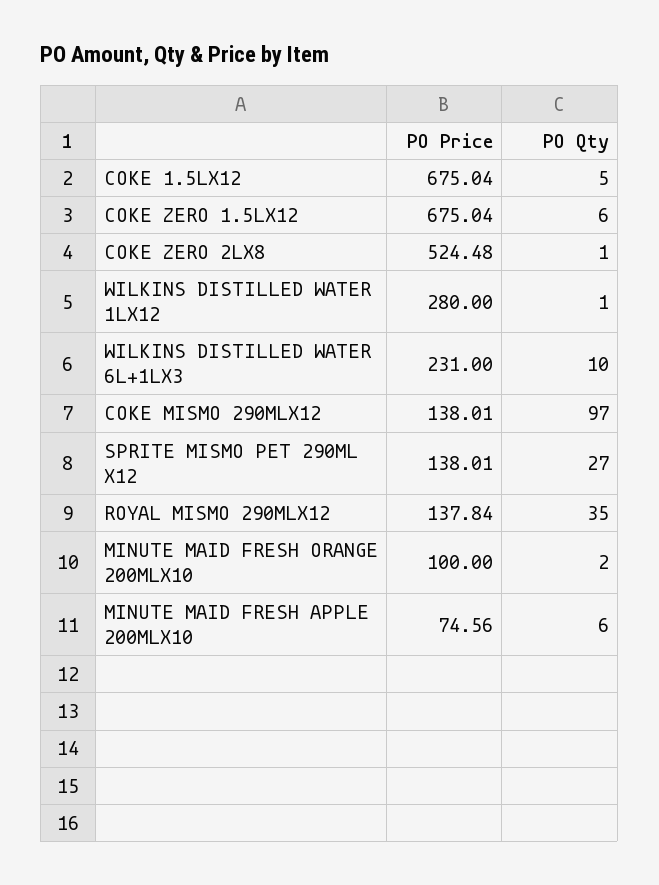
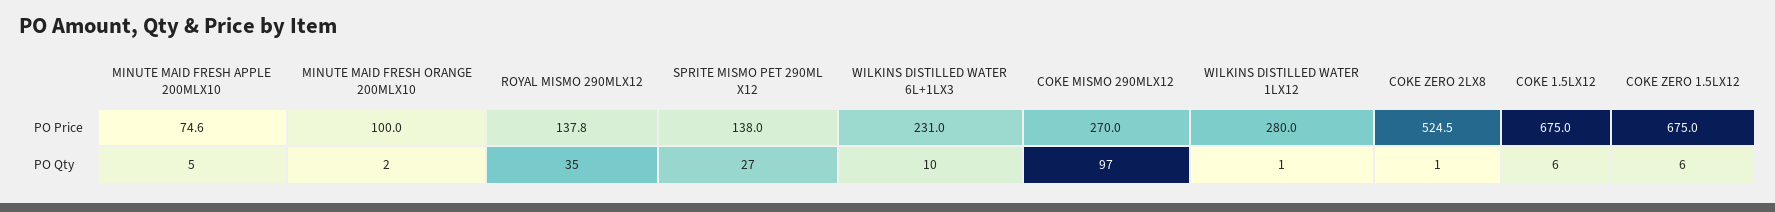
PO Qty, COKE 1.5LX12: 5 -> 6
PO Price, COKE MISMO 290MLX12: 138.01 -> 270
PO Qty, MINUTE MAID FRESH APPLE 200MLX10: 6 -> 5

